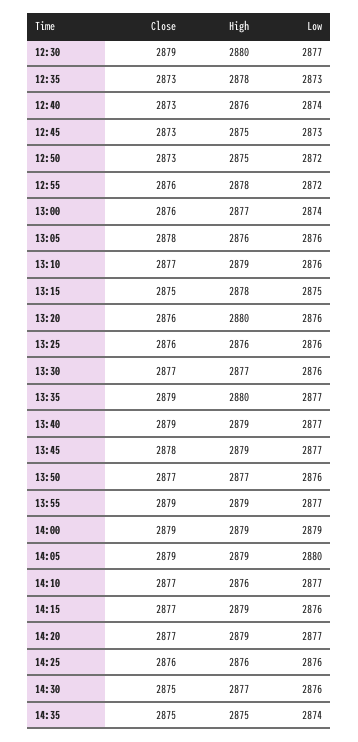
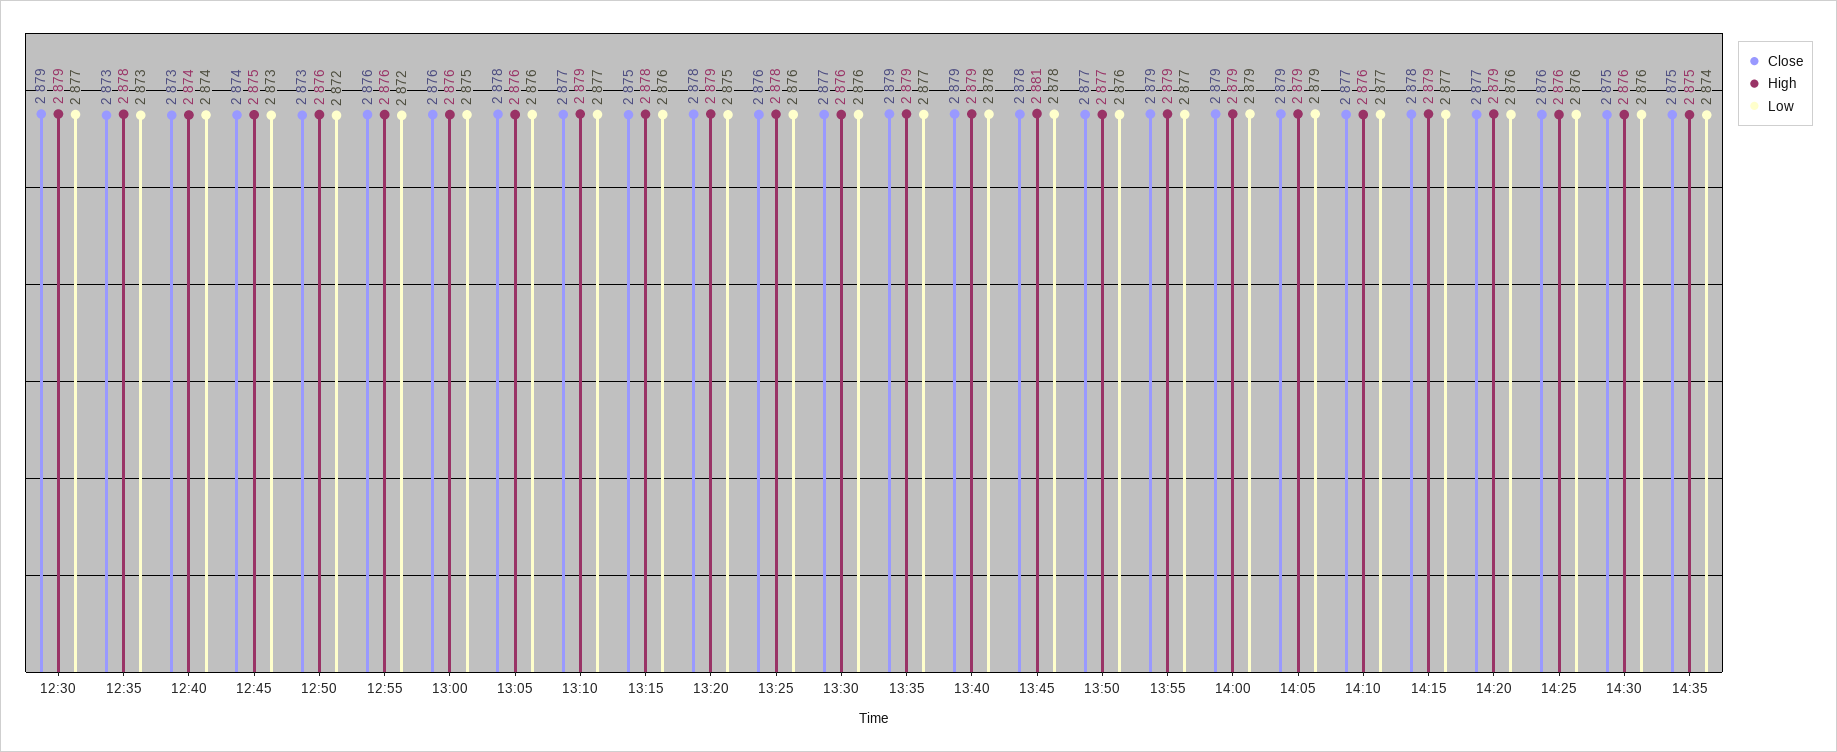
High, 12:30: 2880 -> 2879
High, 12:40: 2876 -> 2874
Close, 12:45: 2873 -> 2874
High, 12:50: 2875 -> 2876
High, 12:55: 2878 -> 2876
High, 13:00: 2877 -> 2876
Low, 13:00: 2874 -> 2875
Low, 13:10: 2876 -> 2877
Low, 13:15: 2875 -> 2876
Close, 13:20: 2876 -> 2878
High, 13:20: 2880 -> 2879
Low, 13:20: 2876 -> 2875
High, 13:25: 2876 -> 2878
High, 13:30: 2877 -> 2876
High, 13:35: 2880 -> 2879
Low, 13:40: 2877 -> 2878
High, 13:45: 2879 -> 2881
Low, 13:45: 2877 -> 2878
Low, 14:05: 2880 -> 2879
Close, 14:15: 2877 -> 2878
Low, 14:15: 2876 -> 2877
Low, 14:20: 2877 -> 2876
High, 14:30: 2877 -> 2876

